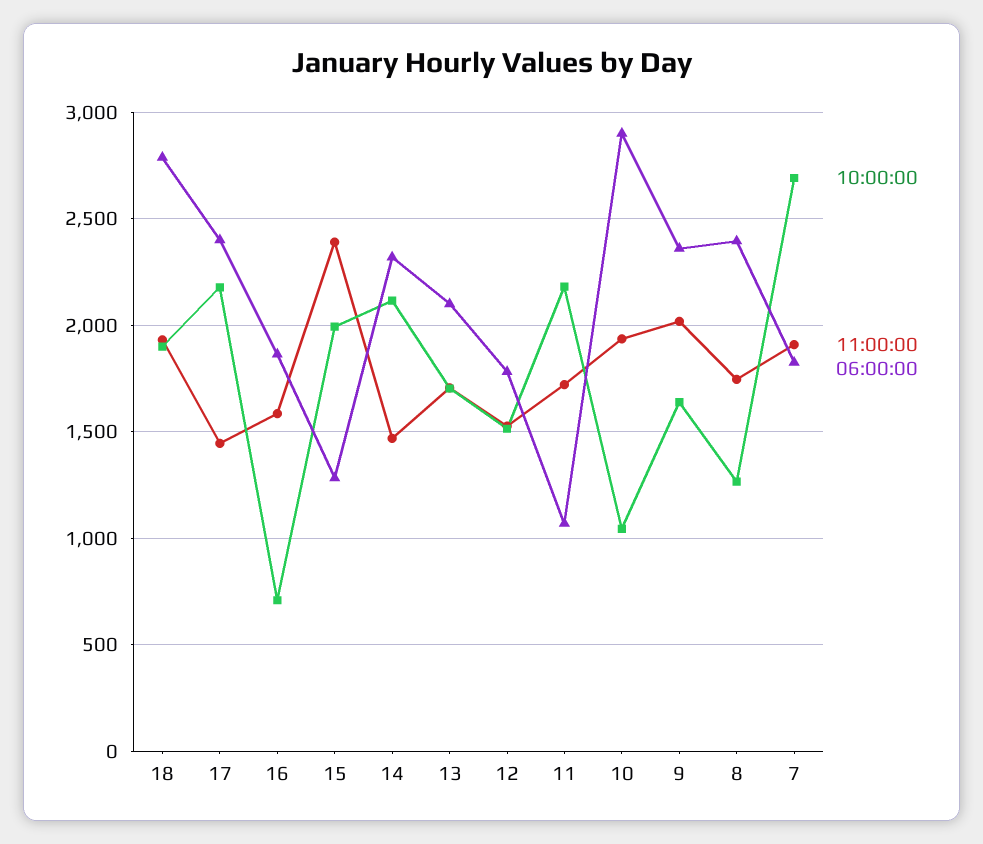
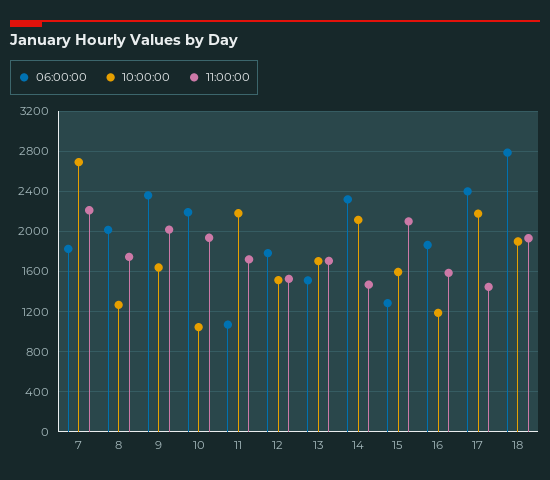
10:00:00, 16: 700 -> 1200
10:00:00, 15: 2000 -> 1600
11:00:00, 15: 2400 -> 2100
06:00:00, 13: 2100 -> 1500
06:00:00, 10: 2900 -> 2200
06:00:00, 8: 2400 -> 2000
11:00:00, 7: 1900 -> 2200

